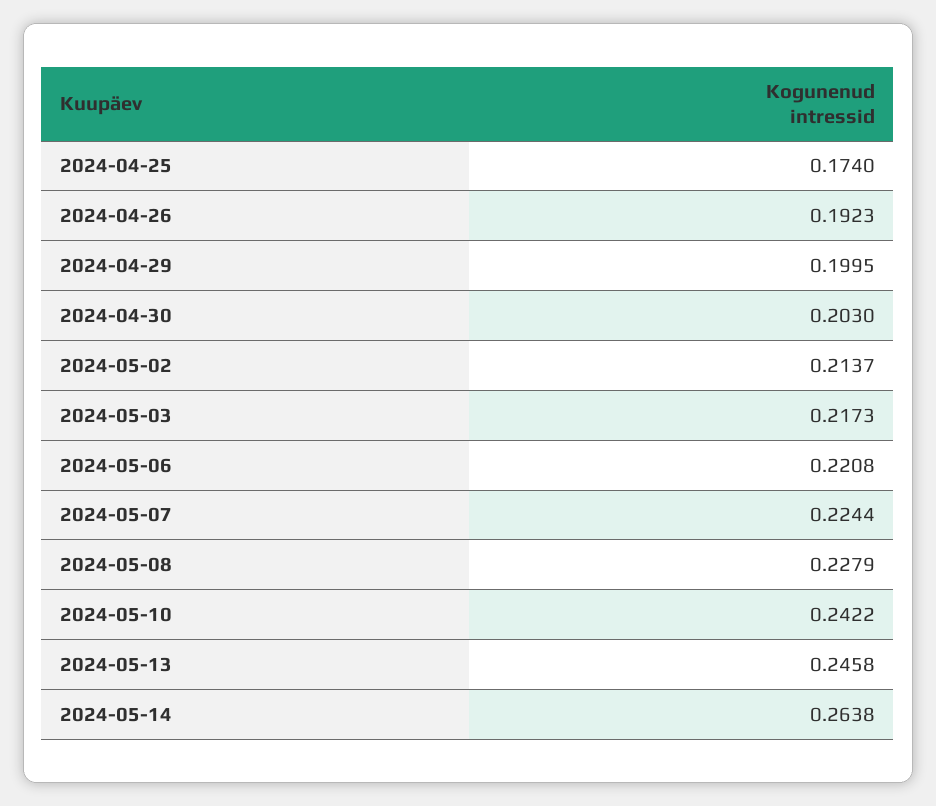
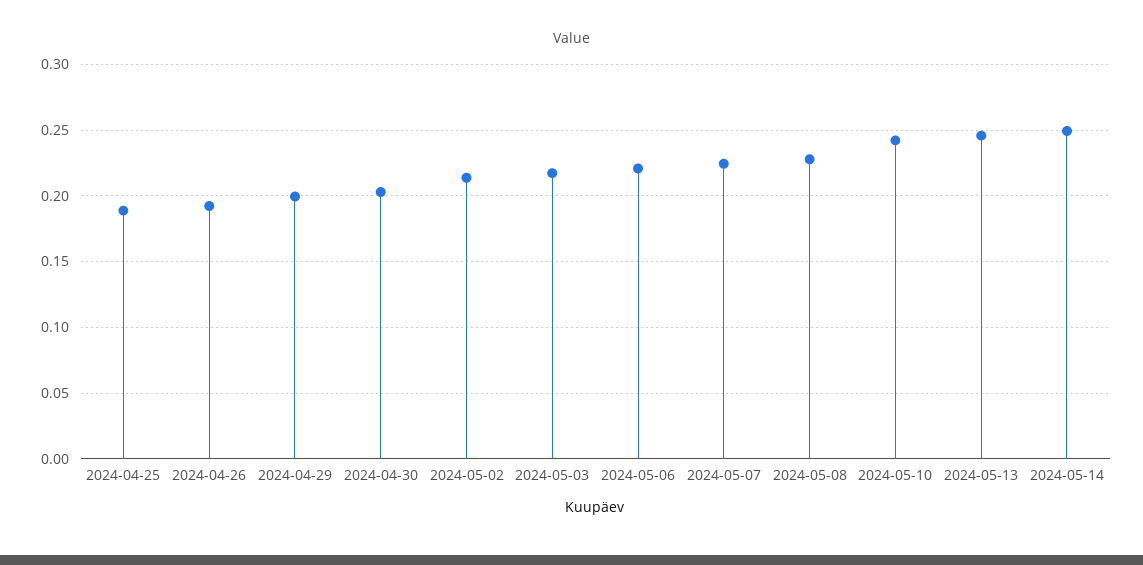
2024-04-25: 0.174 -> 0.19
2024-05-14: 0.2638 -> 0.25

